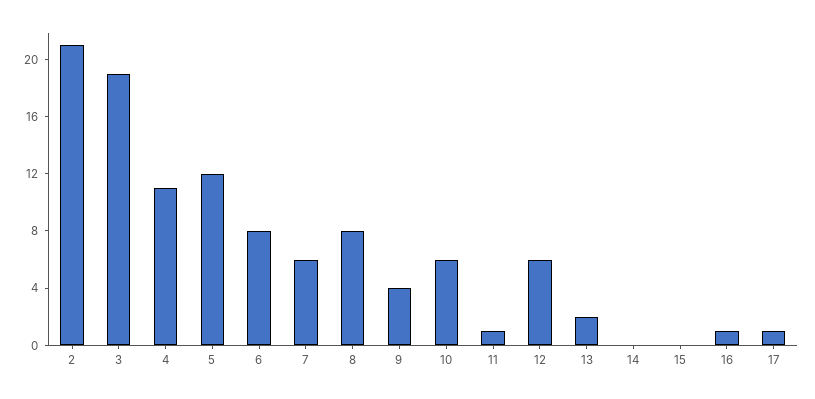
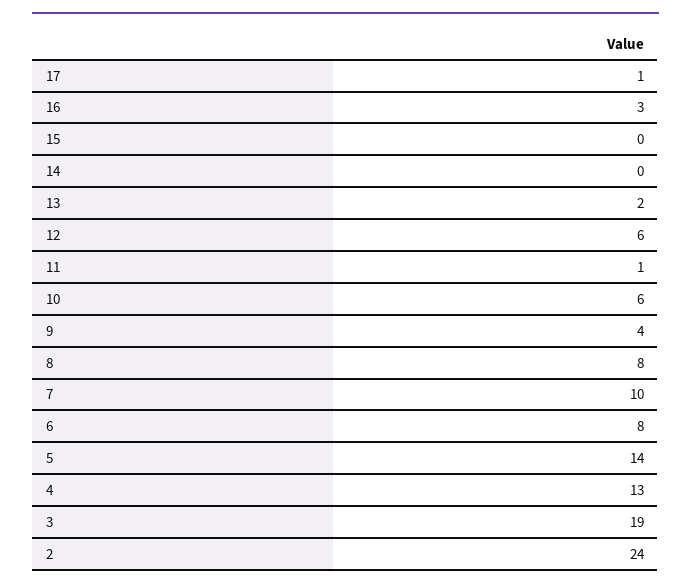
2: 21 -> 24
4: 11 -> 13
5: 12 -> 14
7: 6 -> 10
16: 1 -> 3

